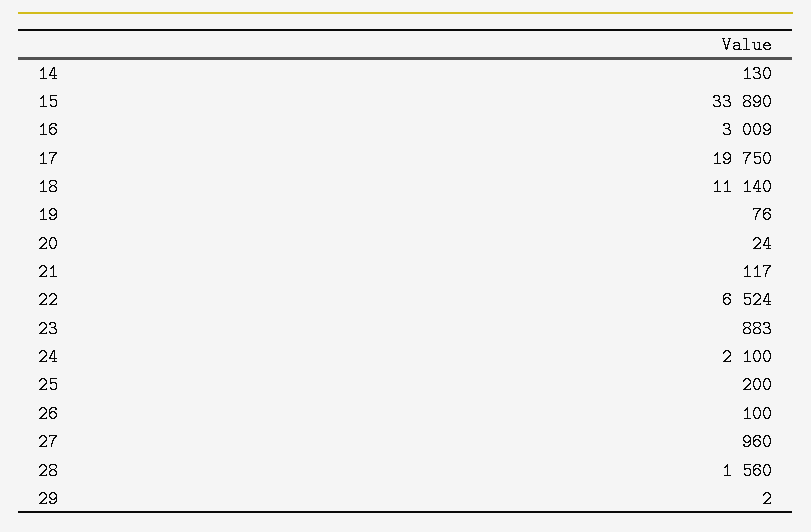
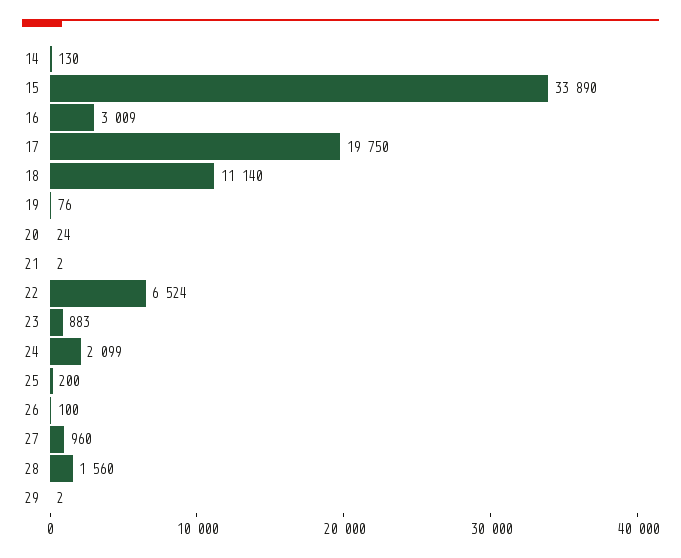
21: 117 -> 2
24: 2100 -> 2099

